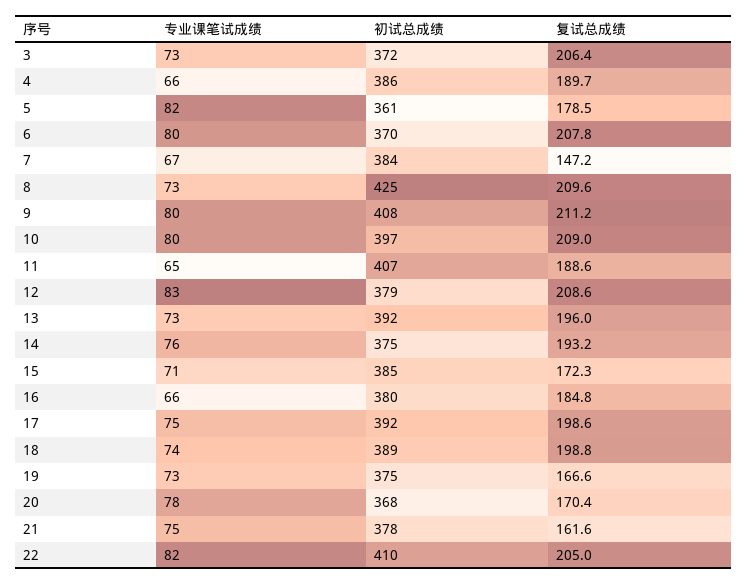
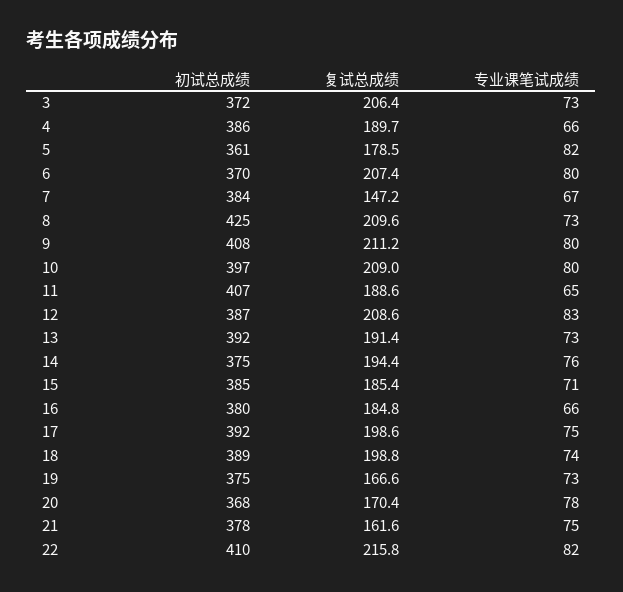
复试总成绩, 6: 207.8 -> 207.4
初试总成绩, 12: 379 -> 387
复试总成绩, 13: 196 -> 191.4
复试总成绩, 14: 193.2 -> 194.4
复试总成绩, 15: 172.3 -> 185.4
复试总成绩, 22: 205 -> 215.8

